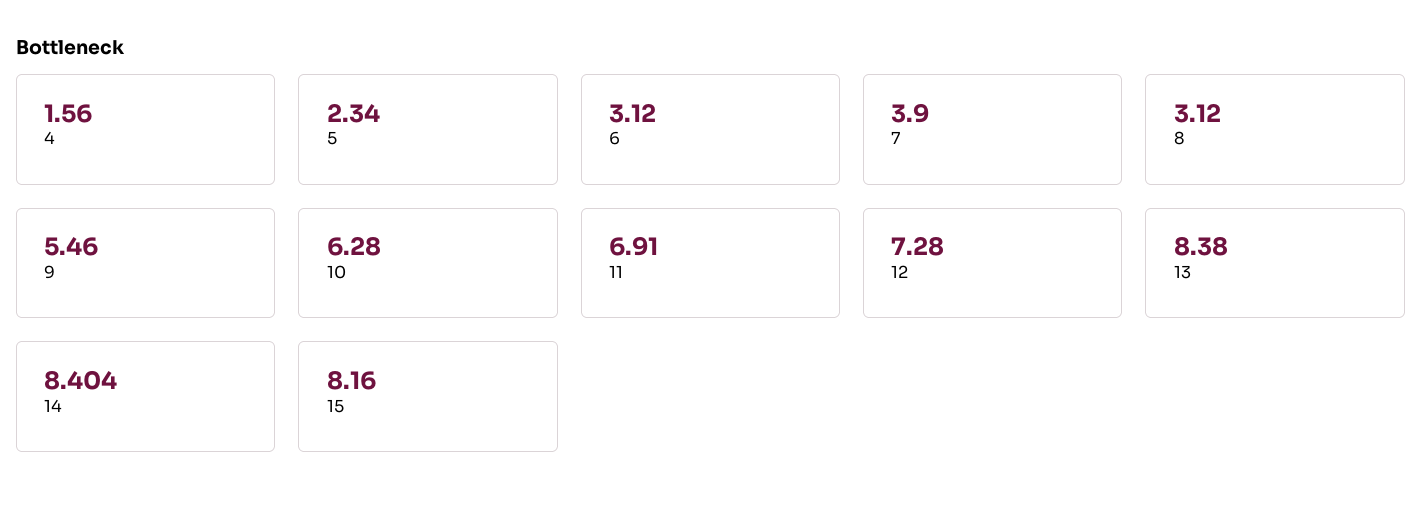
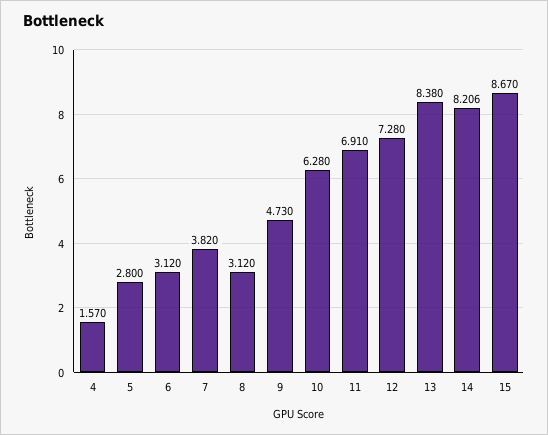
4: 1.56 -> 1.57
5: 2.34 -> 2.8
7: 3.9 -> 3.82
9: 5.46 -> 4.73
14: 8.404 -> 8.206
15: 8.16 -> 8.67

